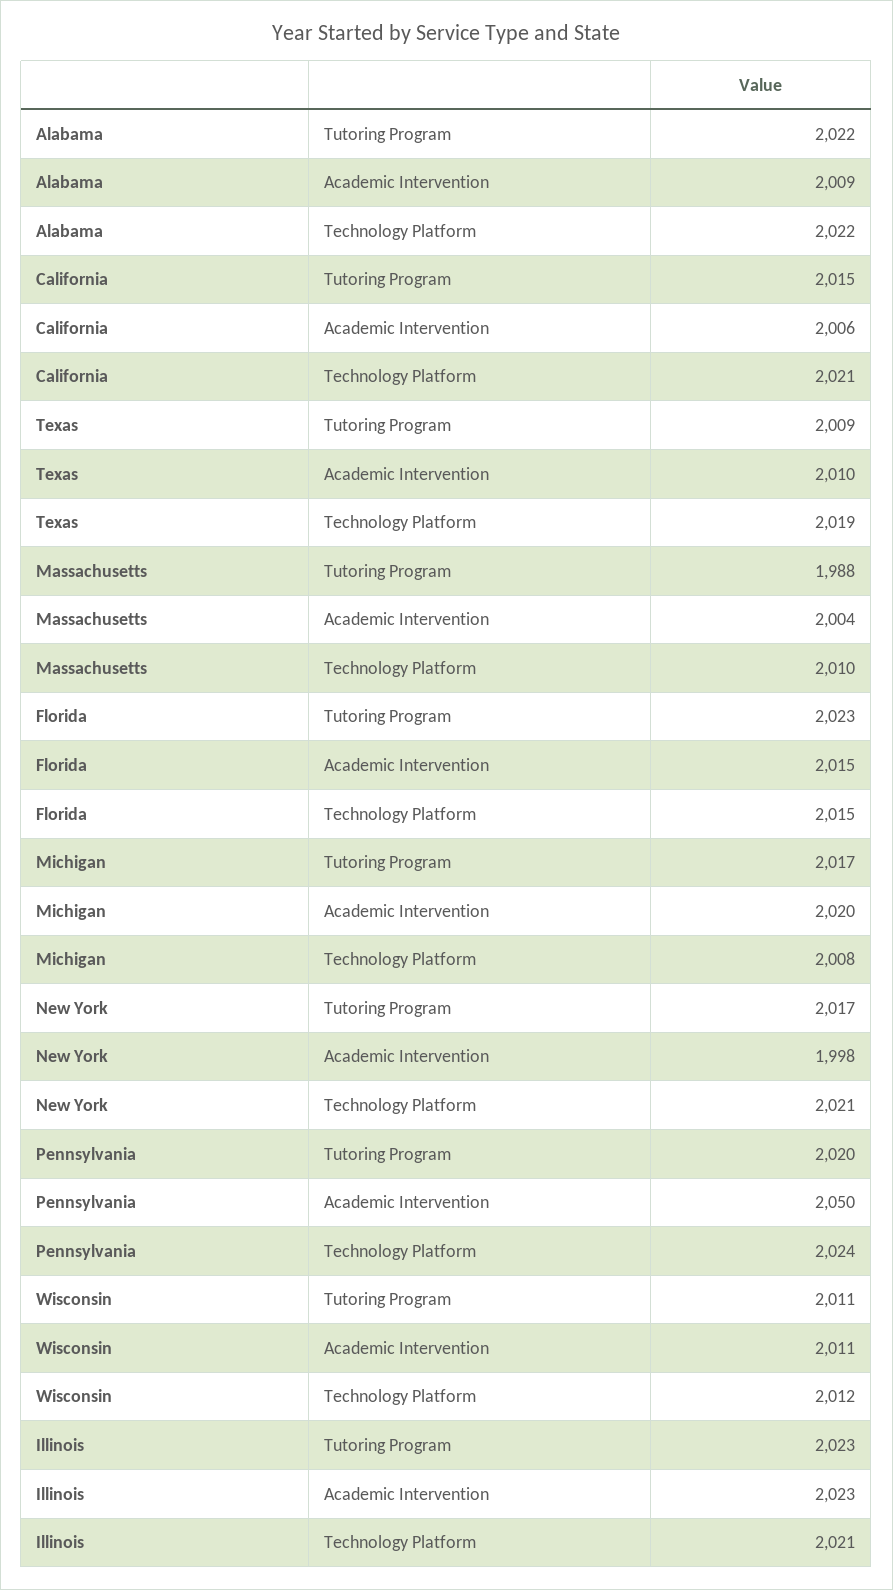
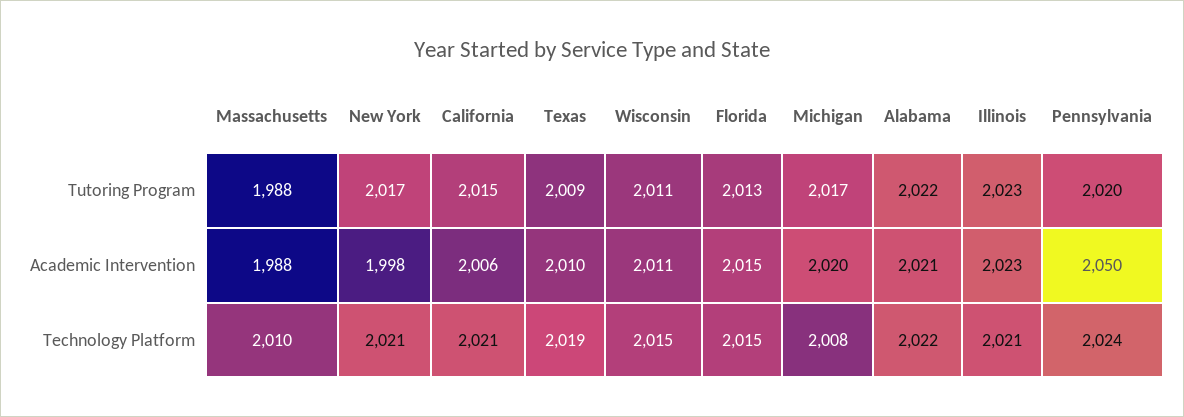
Alabama, Academic Intervention: 2009 -> 2021
Massachusetts, Academic Intervention: 2004 -> 1988
Florida, Tutoring Program: 2023 -> 2013
Wisconsin, Technology Platform: 2012 -> 2015

